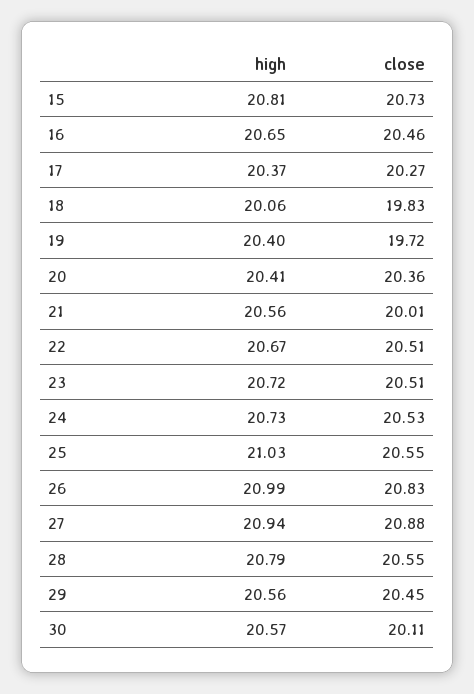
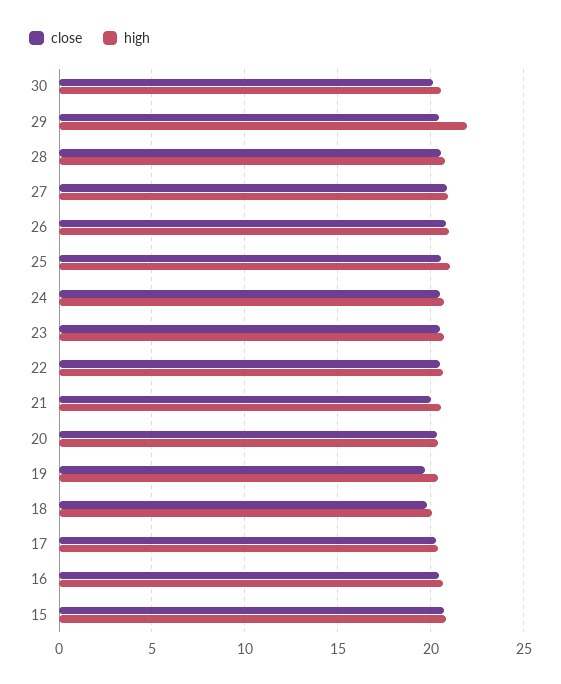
high, 29: 20.56 -> 22

